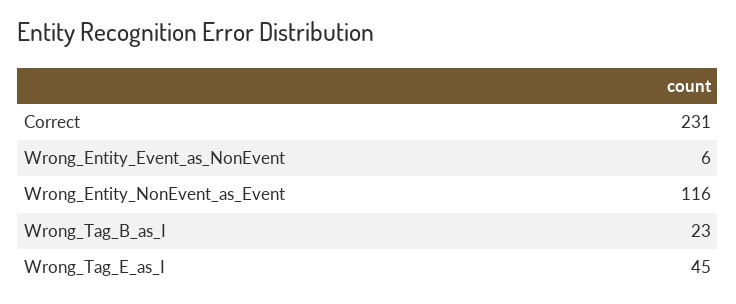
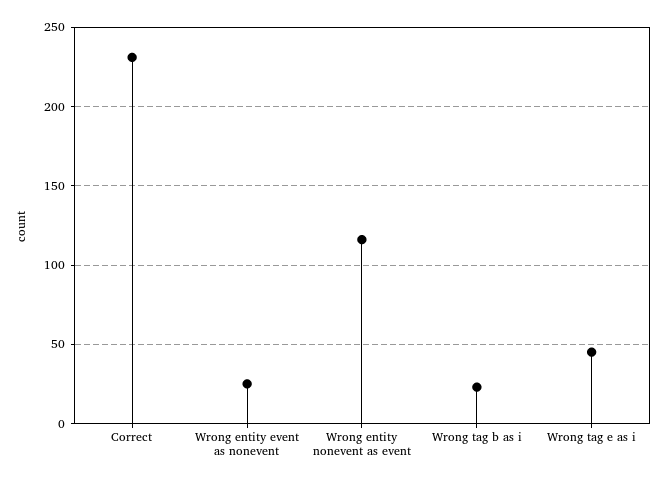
Wrong_Entity_Event_as_NonEvent: 6 -> 25

